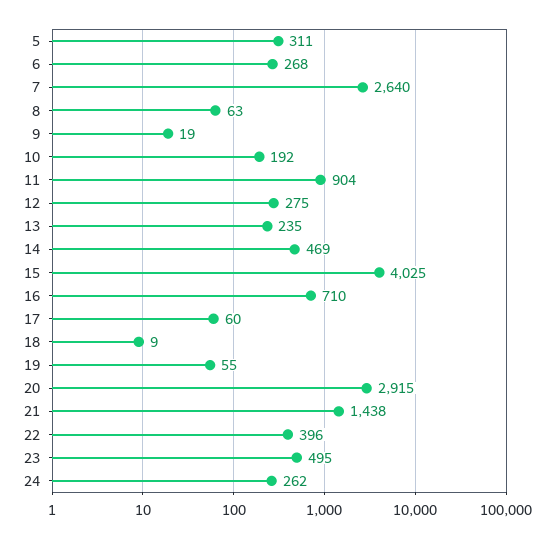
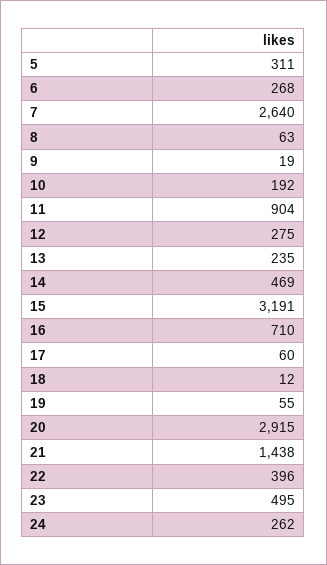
15: 4025 -> 3191
18: 9 -> 12

